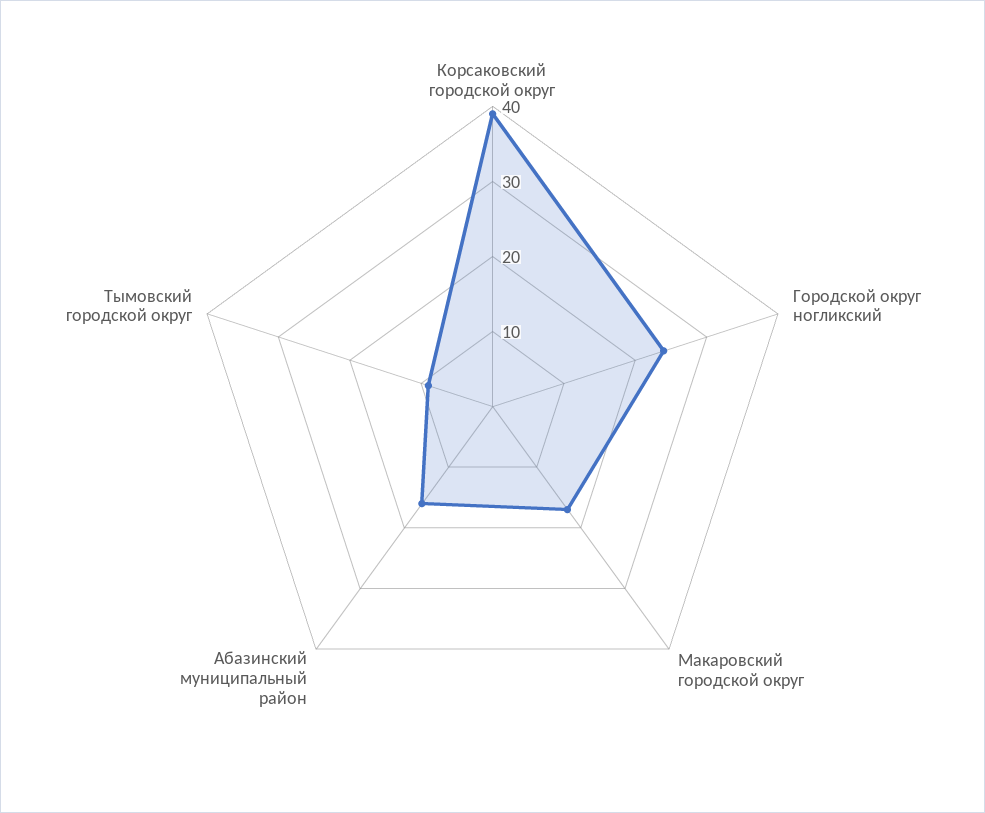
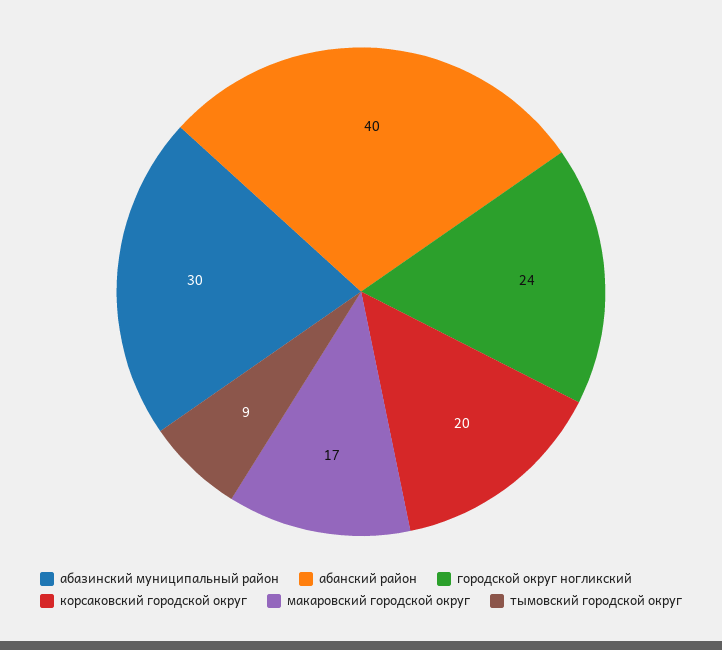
Корсаковский городской округ: 40 -> 20
Абазинский муниципальный район: 15 -> 30
абанский район: none -> 40

